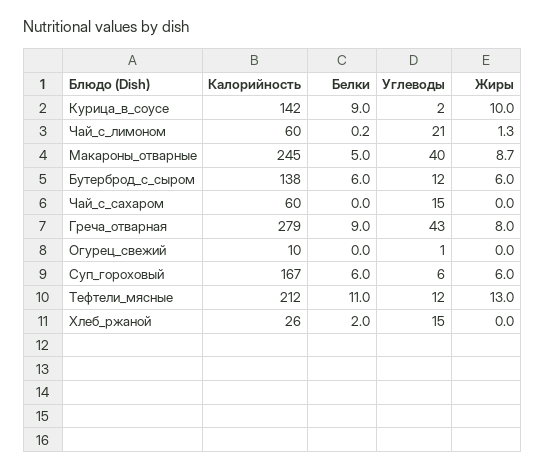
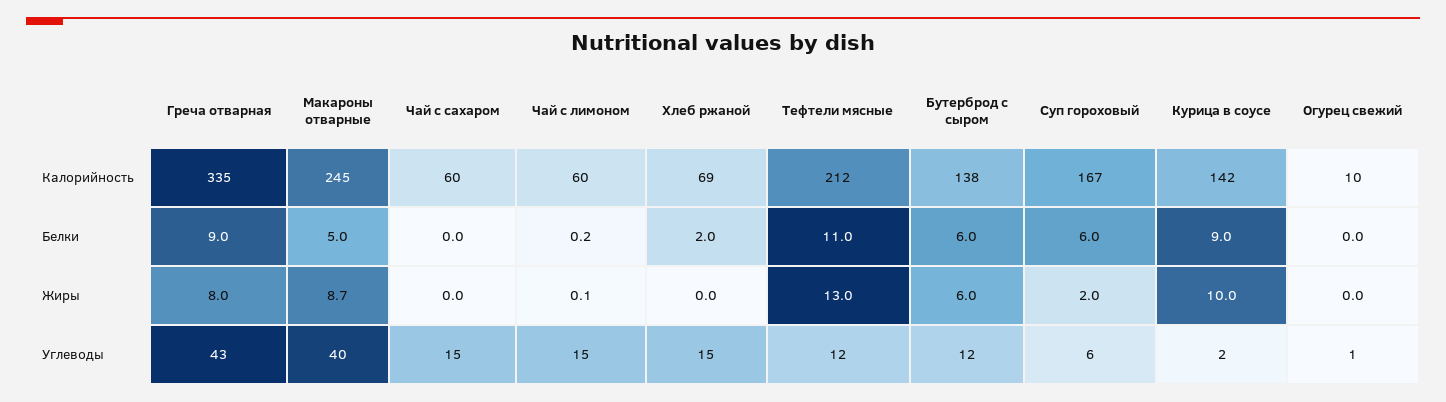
Углеводы, Чай_с_лимоном: 21 -> 15
Жиры, Чай_с_лимоном: 1.3 -> 0.1
Калорийность, Греча_отварная: 279 -> 335
Жиры, Суп_гороховый: 6 -> 2
Калорийность, Хлеб_ржаной: 26 -> 69

